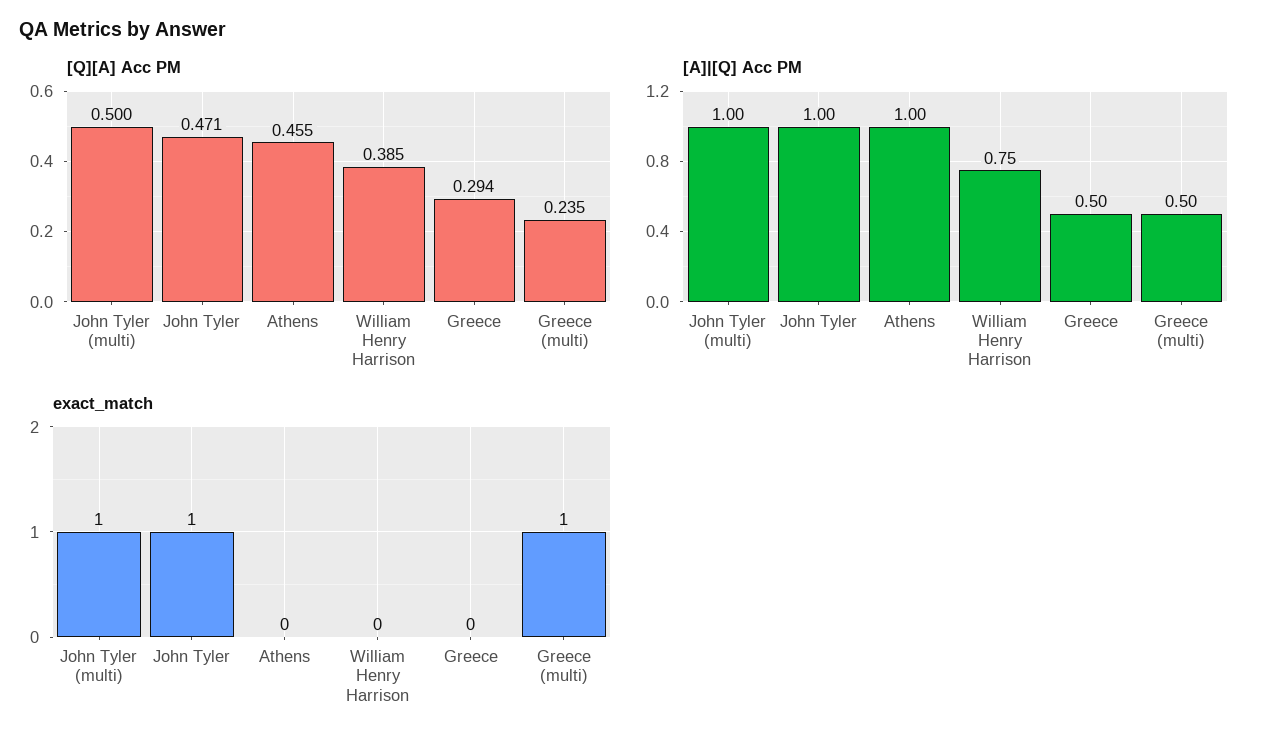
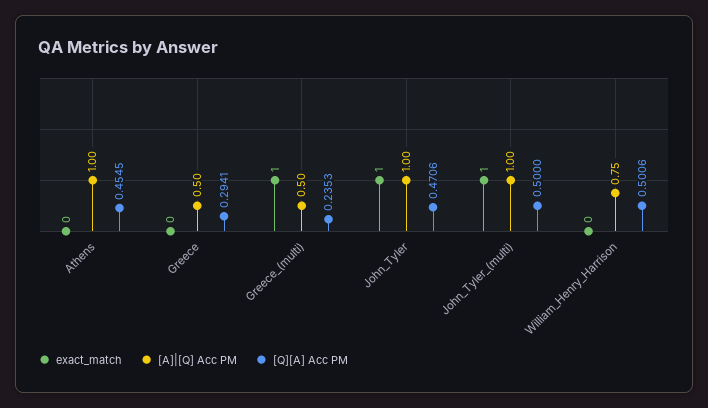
[Q][A] Acc PM, William Henry Harrison: 0.385 -> 0.5006

